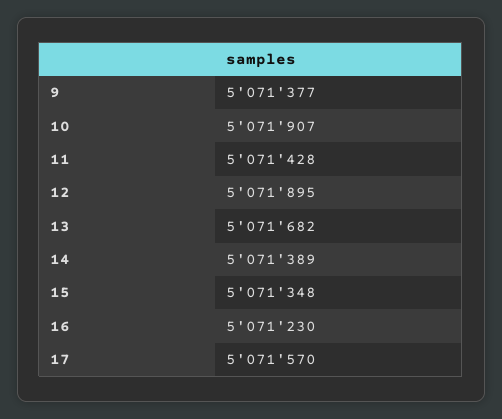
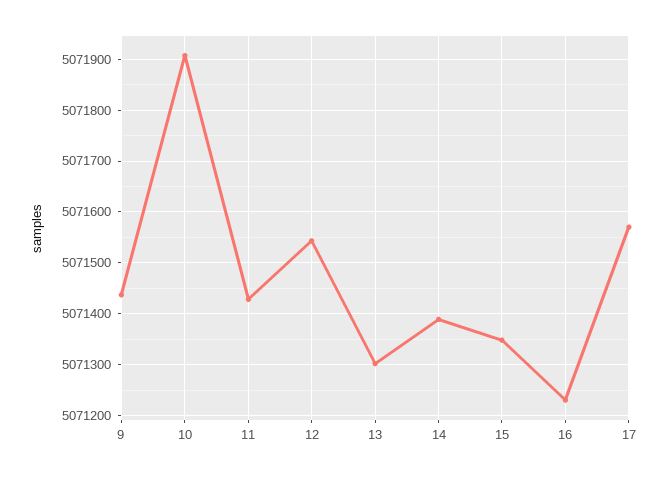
9: 5071377 -> 5071440
12: 5071895 -> 5071540
13: 5071682 -> 5071300

